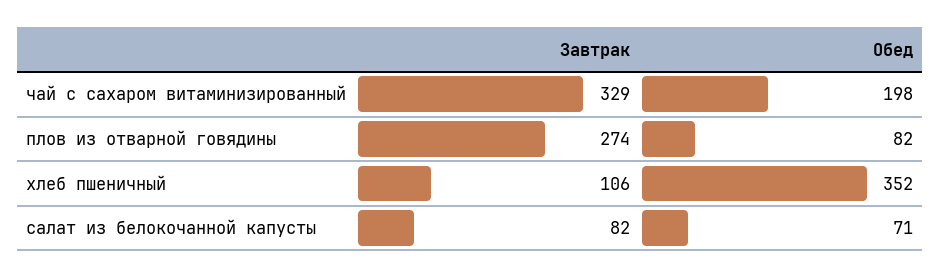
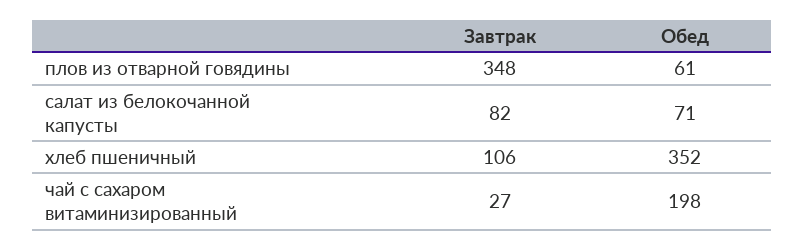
Завтрак, чай с сахаром витаминизированный: 329 -> 27
Завтрак, плов из отварной говядины: 274 -> 348
Обед, плов из отварной говядины: 82 -> 61

